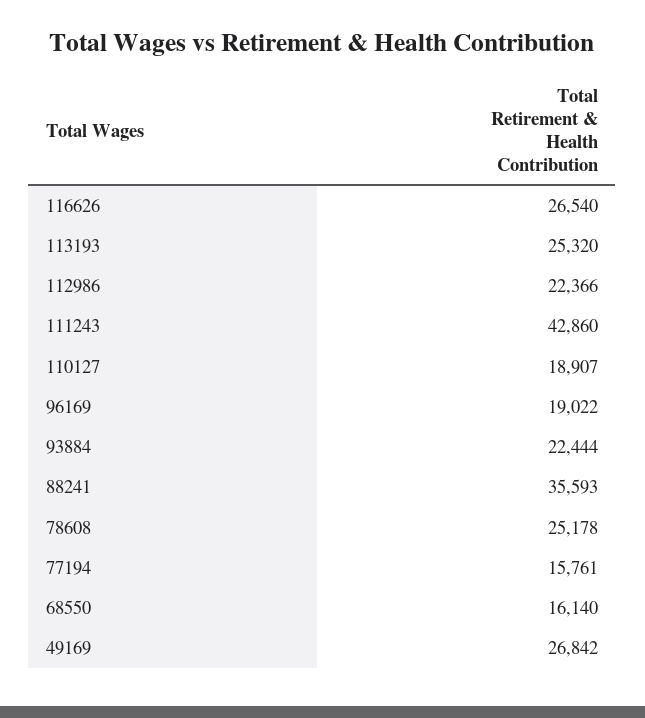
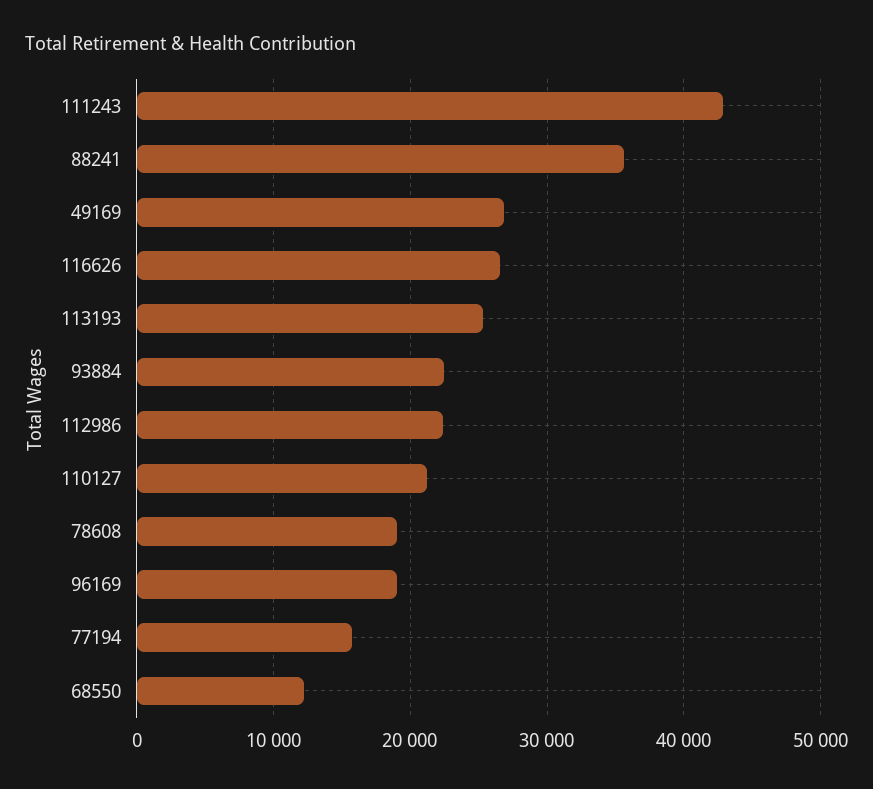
110127: 18907 -> 21000
78608: 25178 -> 19000
68550: 16140 -> 12000

